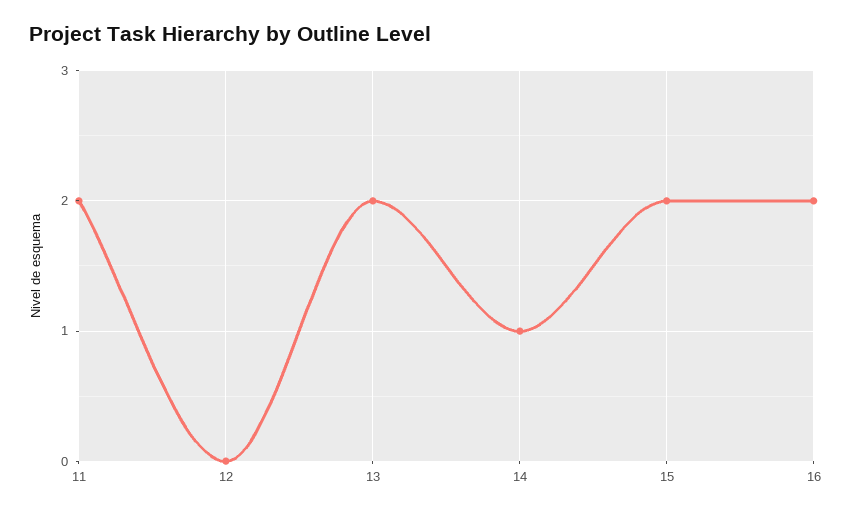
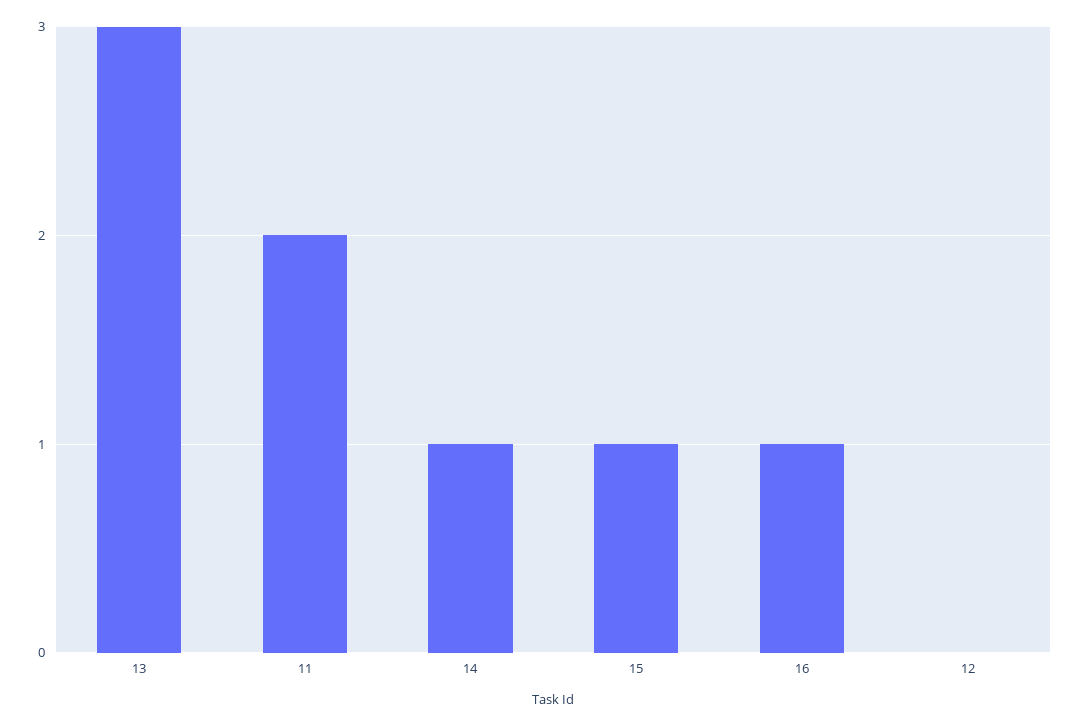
13: 2 -> 3
15: 2 -> 1
16: 2 -> 1

